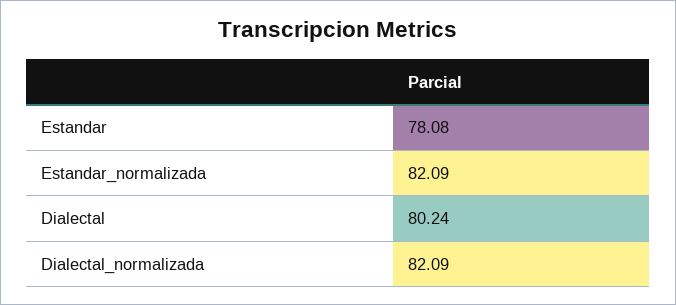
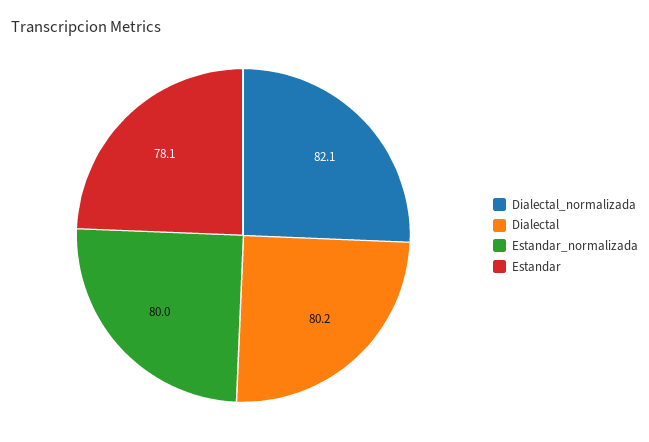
Estandar_normalizada: 82.09 -> 80

